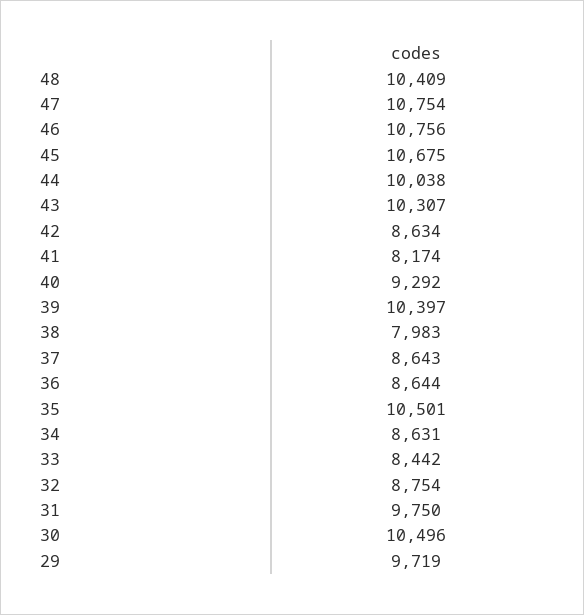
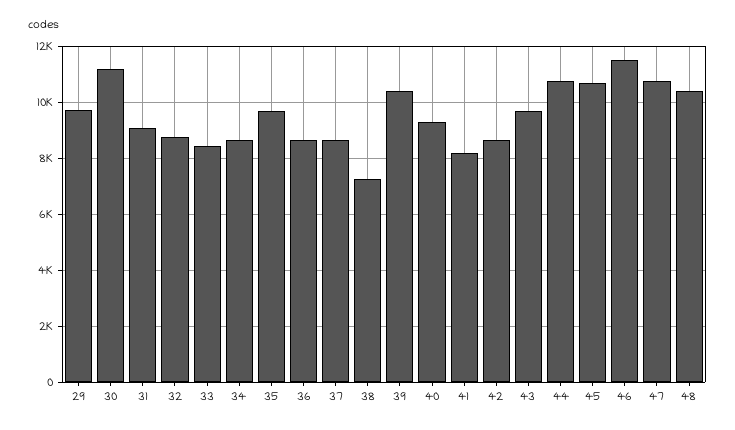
46: 10756 -> 11500
44: 10038 -> 10750
43: 10307 -> 9750
38: 7983 -> 7250
35: 10501 -> 9750
31: 9750 -> 9000
30: 10496 -> 11250

